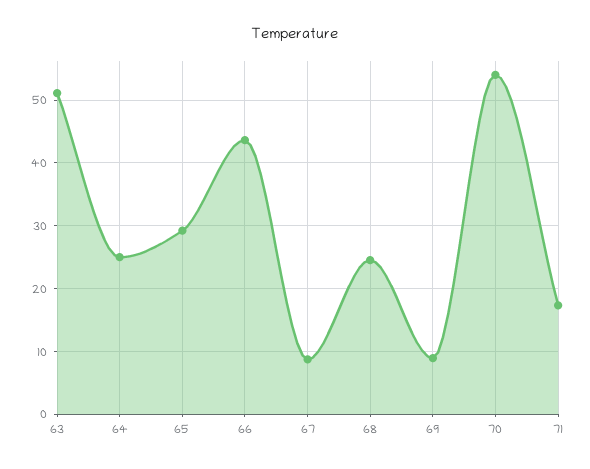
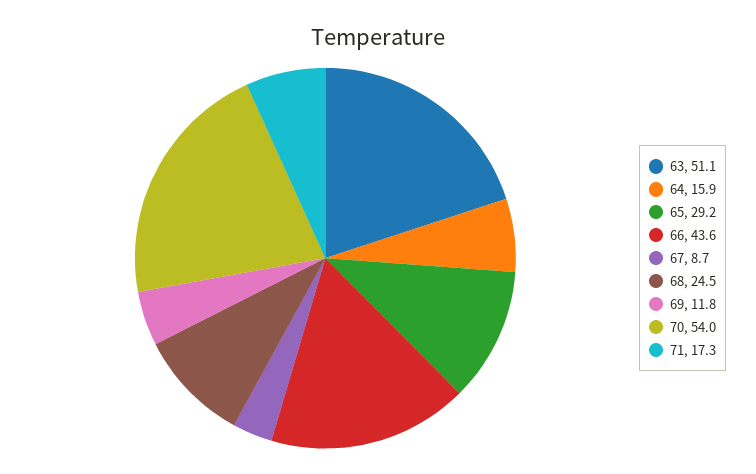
64: 25 -> 15.9
69: 9 -> 11.8

